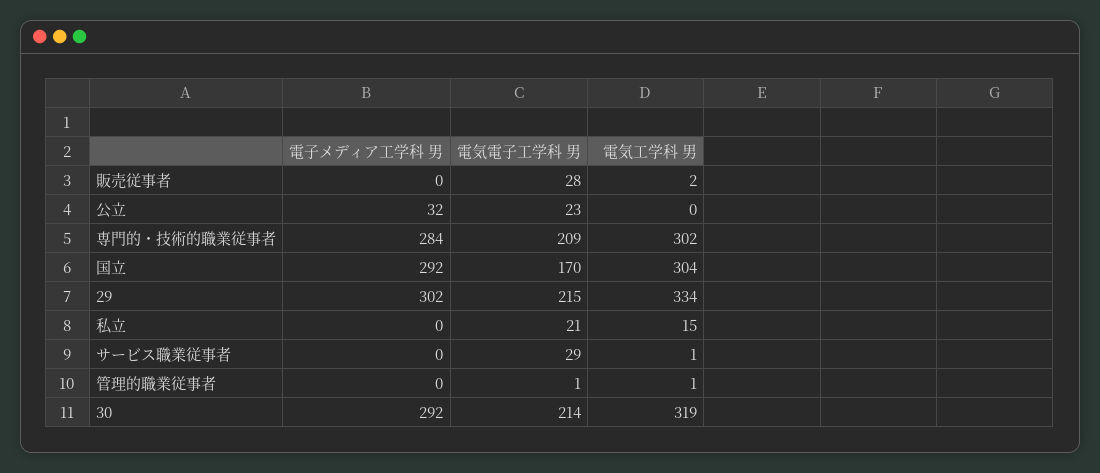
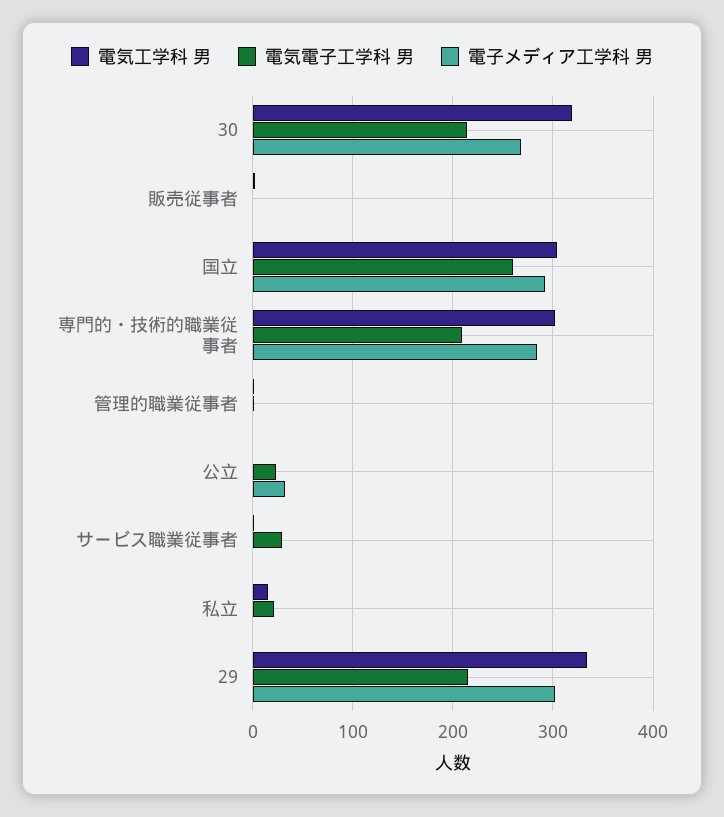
電気電子工学科 男, 販売従事者: 28 -> 0
電気電子工学科 男, 国立: 170 -> 260
電子メディア工学科 男, 30: 292 -> 270

